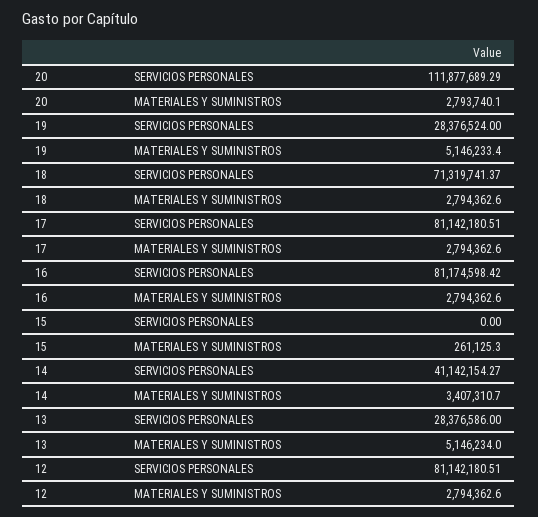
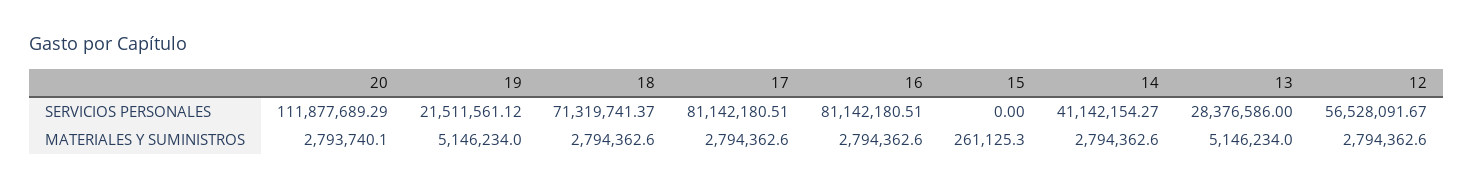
19, SERVICIOS PERSONALES: 28376524 -> 21511561.12
19, MATERIALES Y SUMINISTROS: 5146233.4 -> 5146234
16, SERVICIOS PERSONALES: 81174598.42 -> 81142180.51
14, MATERIALES Y SUMINISTROS: 3407310.7 -> 2794362.6
12, SERVICIOS PERSONALES: 81142180.51 -> 56528091.67

